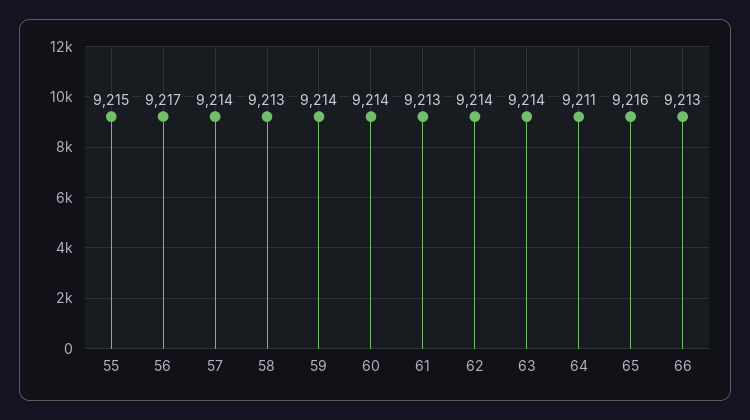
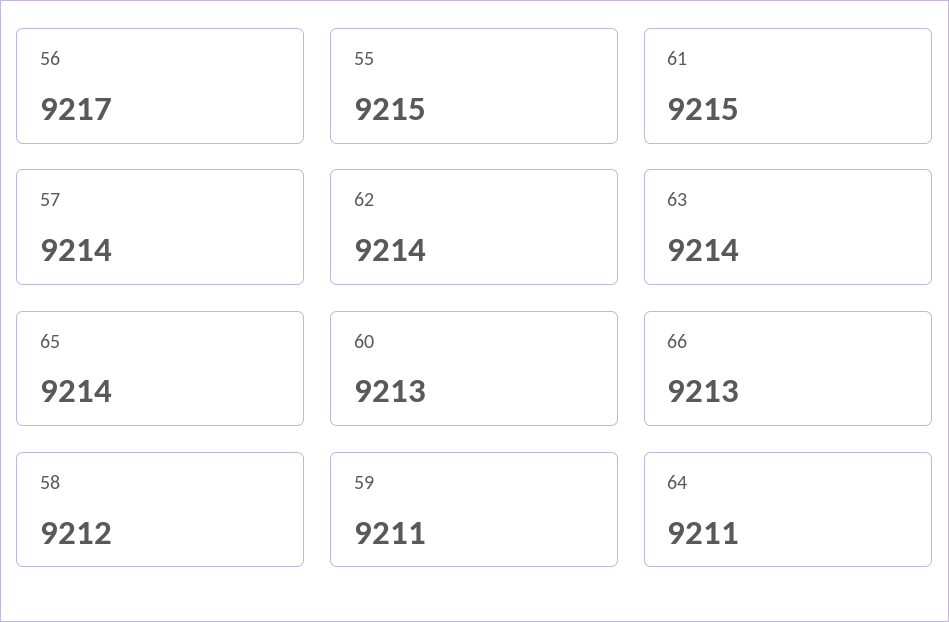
58: 9213 -> 9212
59: 9214 -> 9211
60: 9214 -> 9213
61: 9213 -> 9215
65: 9216 -> 9214

